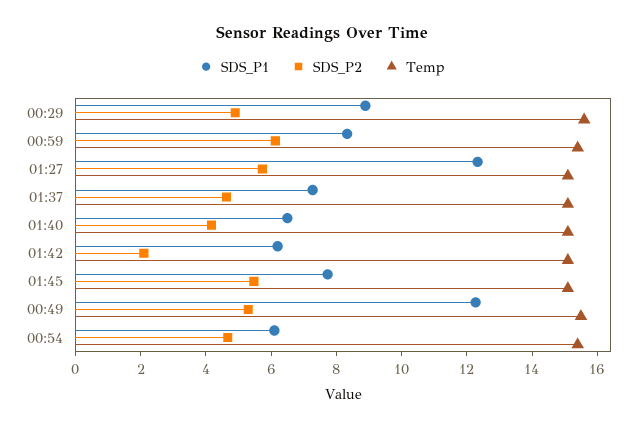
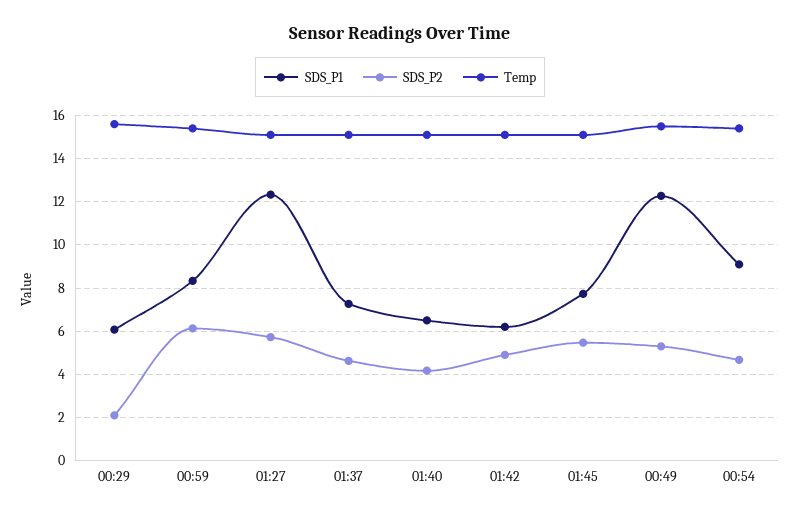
SDS_P1, 00:29: 9 -> 6
SDS_P2, 00:29: 5 -> 2
SDS_P2, 01:42: 2 -> 5
SDS_P1, 00:54: 6 -> 9

